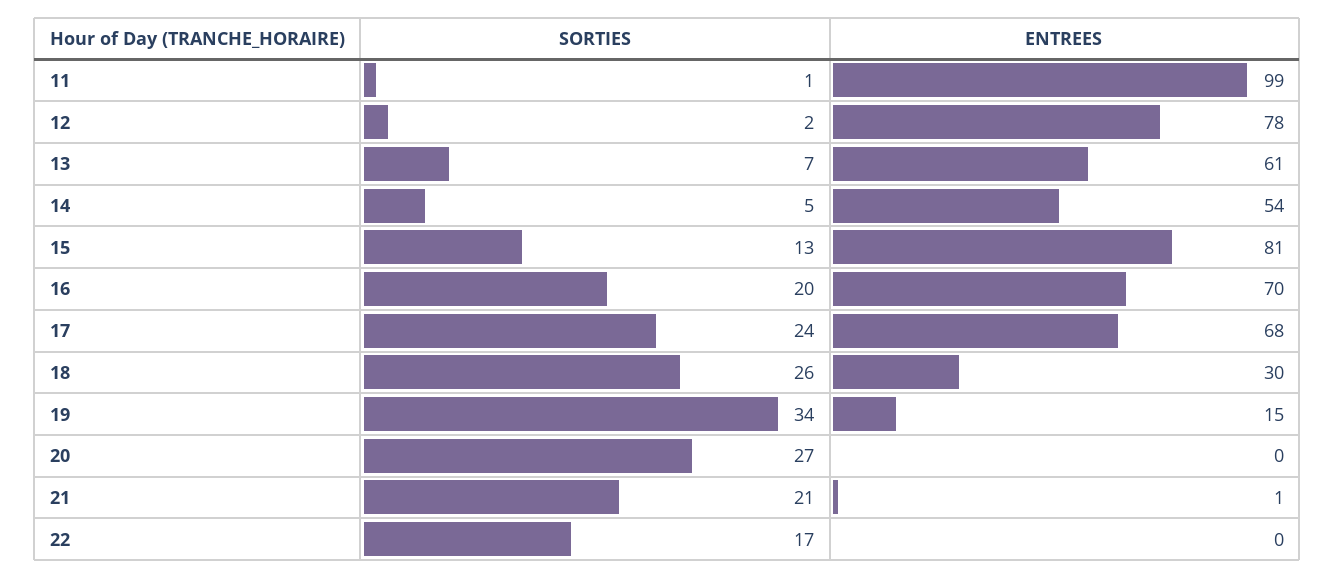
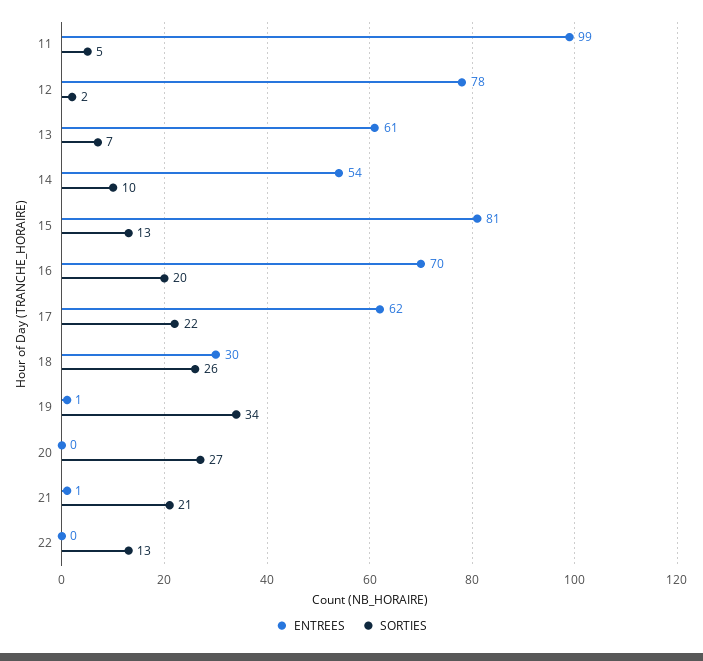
SORTIES, 11: 1 -> 5
SORTIES, 14: 5 -> 10
SORTIES, 17: 24 -> 22
ENTREES, 17: 68 -> 62
ENTREES, 19: 15 -> 1
SORTIES, 22: 17 -> 13

